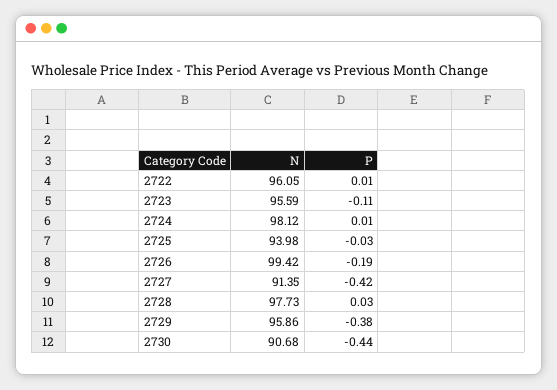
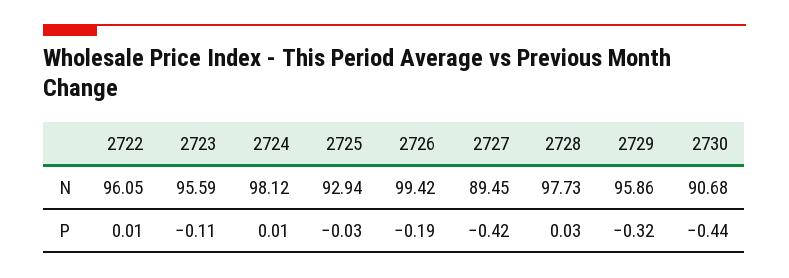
N, 2725: 93.98 -> 92.94
N, 2727: 91.35 -> 89.45
P, 2729: -0.38 -> -0.32

